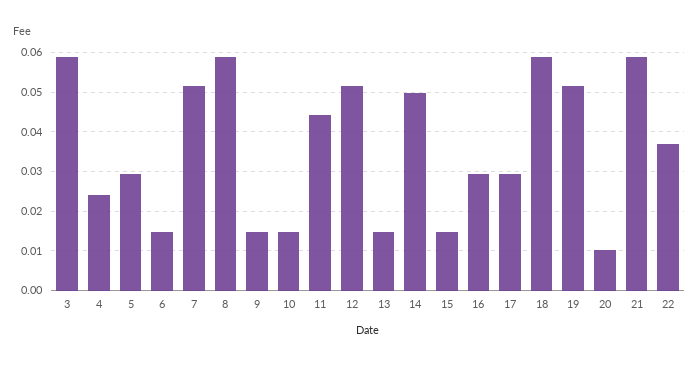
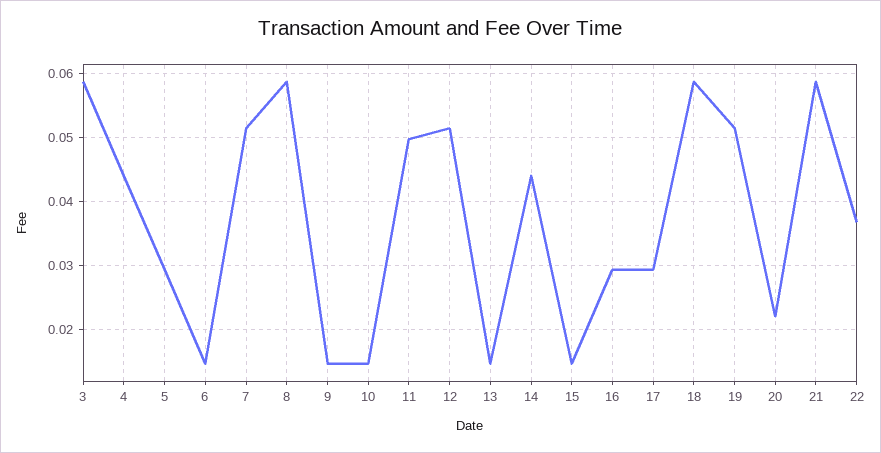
4: 0.024 -> 0.044
11: 0.044 -> 0.05
14: 0.05 -> 0.044
20: 0.01 -> 0.022

